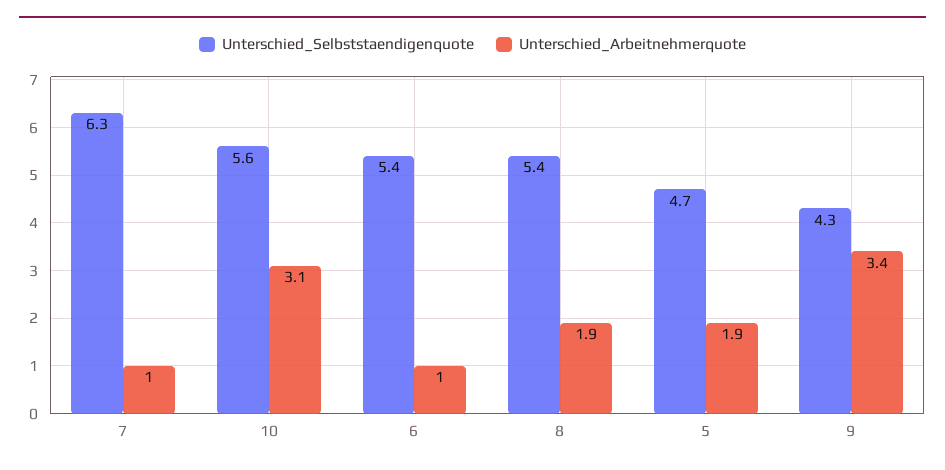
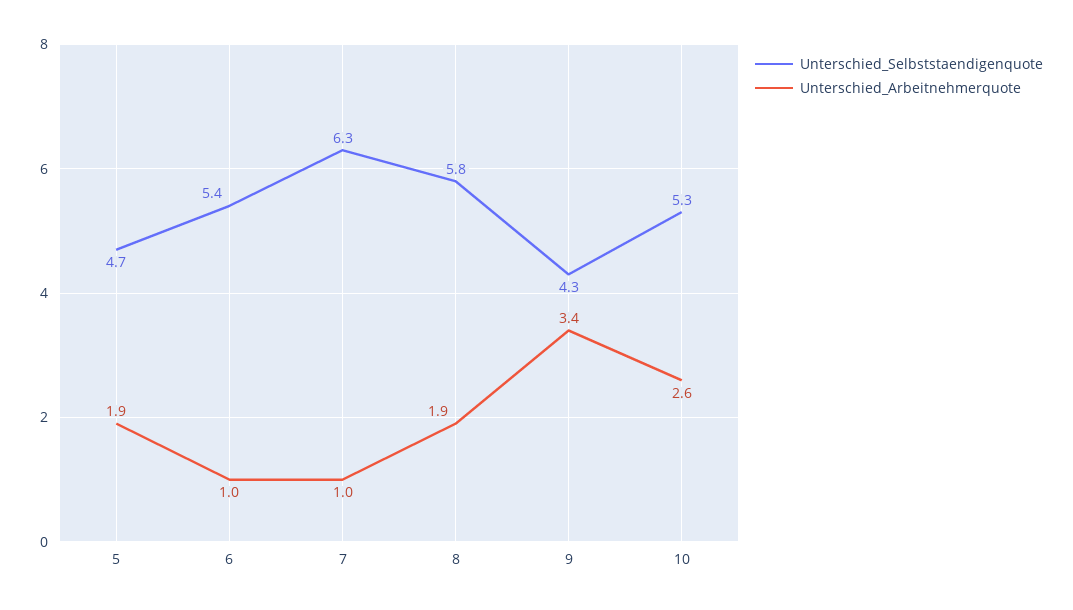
Unterschied_Selbststaendigenquote, 10: 5.6 -> 5.3
Unterschied_Arbeitnehmerquote, 10: 3.1 -> 2.6
Unterschied_Selbststaendigenquote, 8: 5.4 -> 5.8

